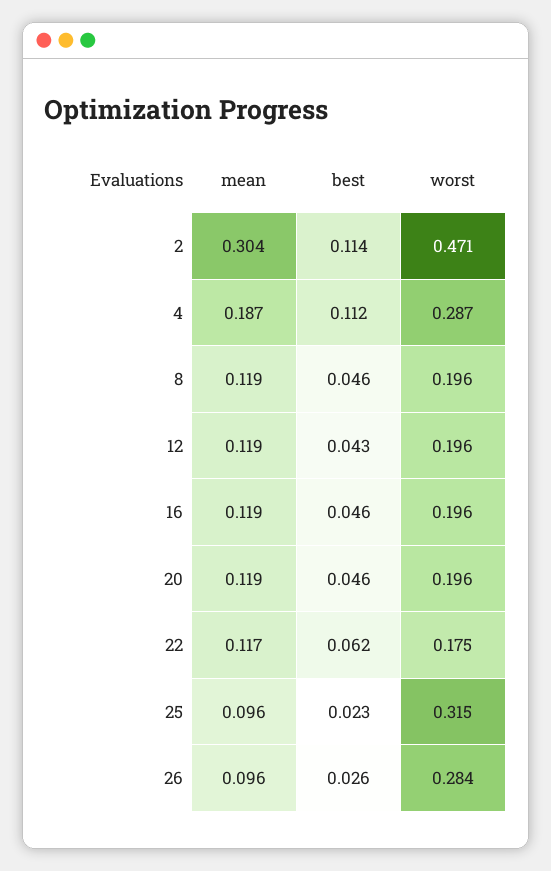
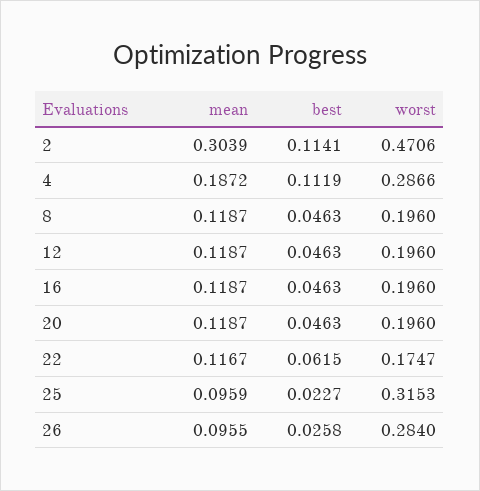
best, 12: 0.043 -> 0.0463

